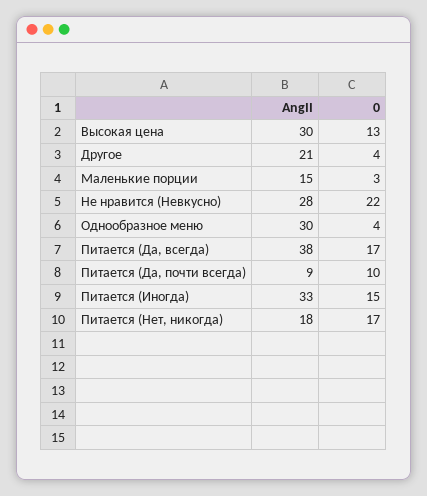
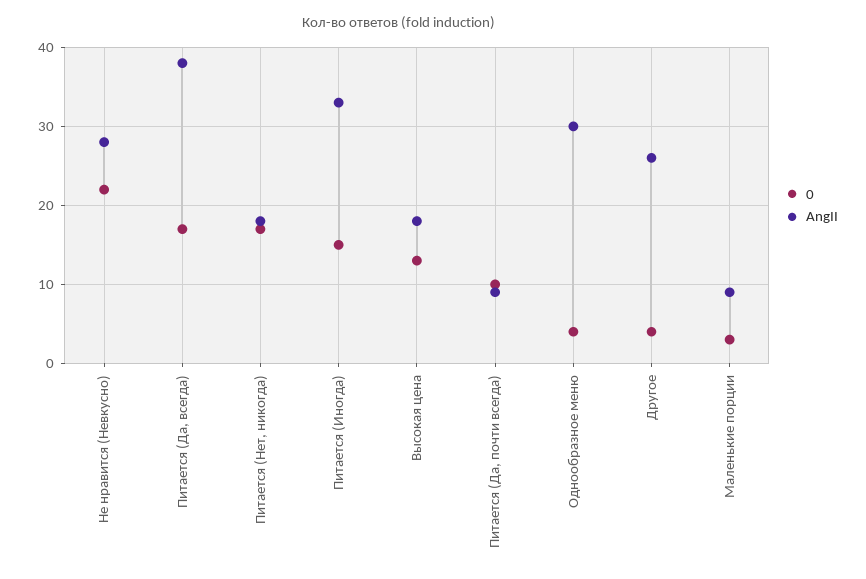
AngII, Высокая цена: 30 -> 18
AngII, Другое: 21 -> 26
AngII, Маленькие порции: 15 -> 9

